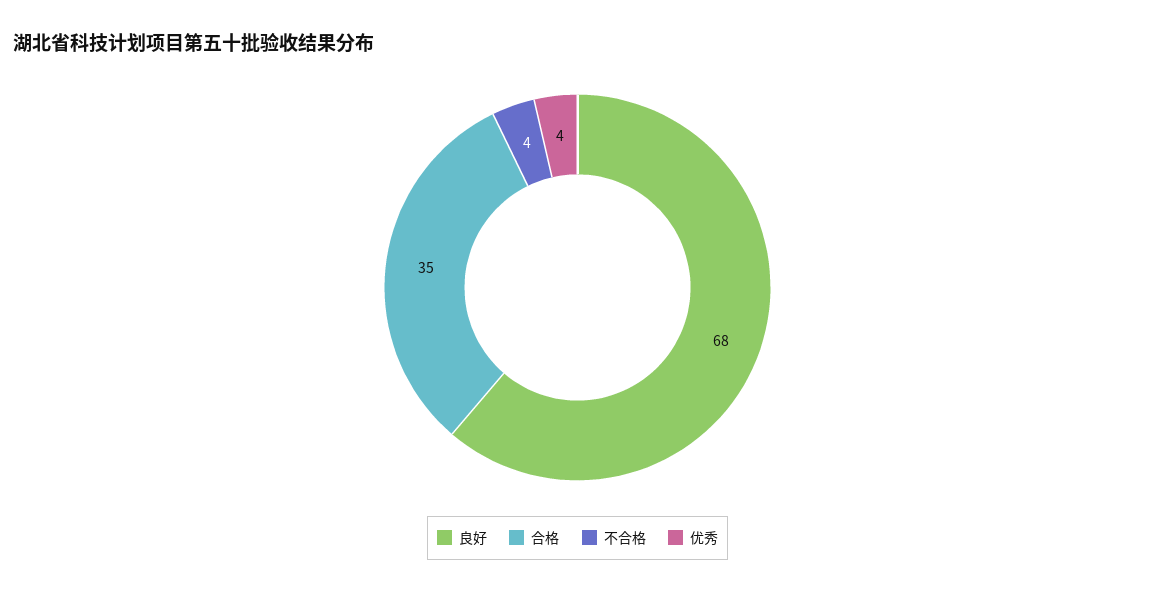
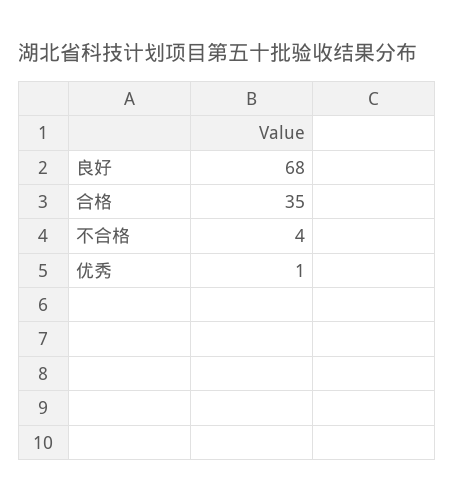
优秀: 4 -> 1

